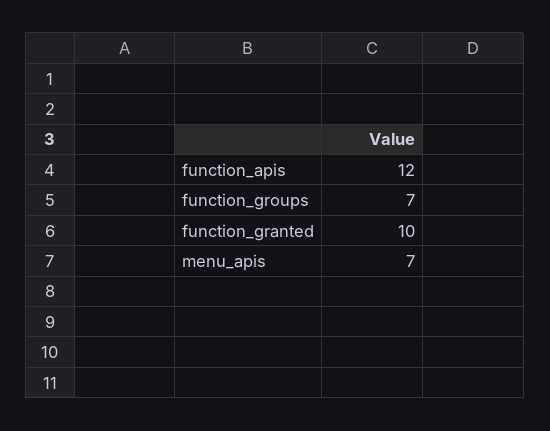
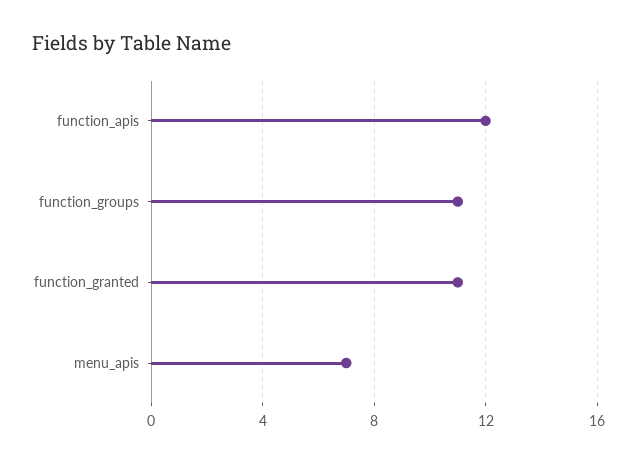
function_groups: 7 -> 11
function_granted: 10 -> 11

